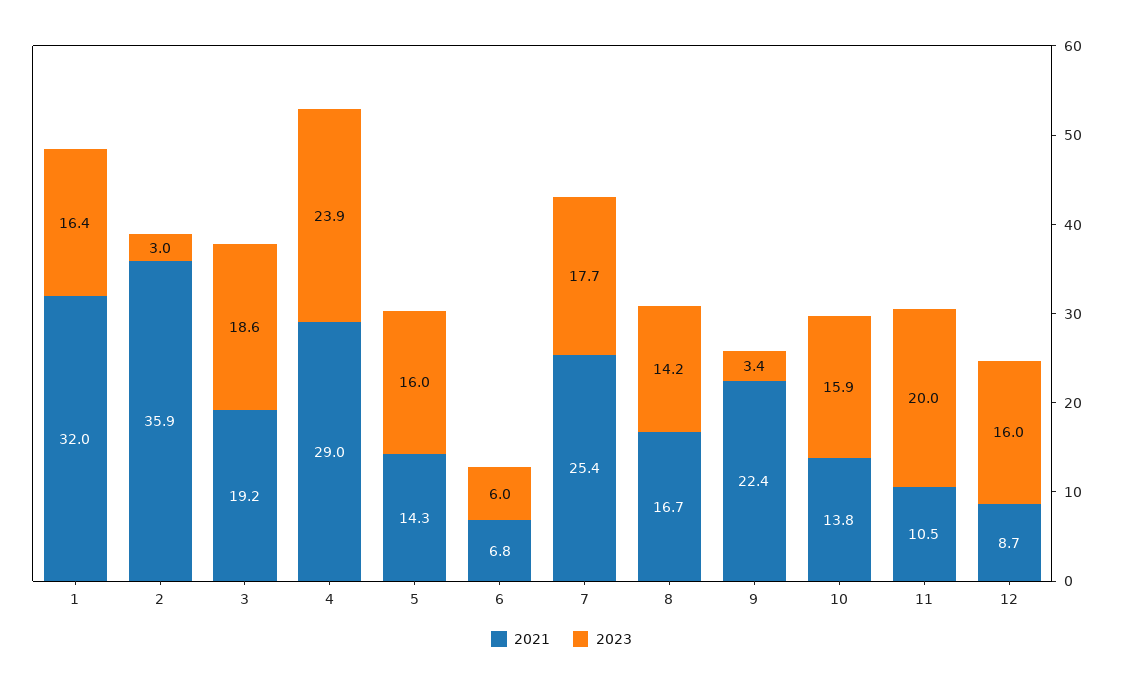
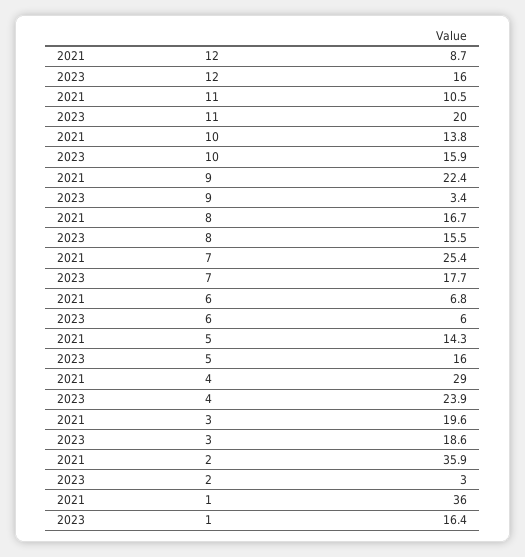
2021, 1: 32 -> 36
2021, 3: 19.2 -> 19.6
2023, 8: 14.2 -> 15.5

